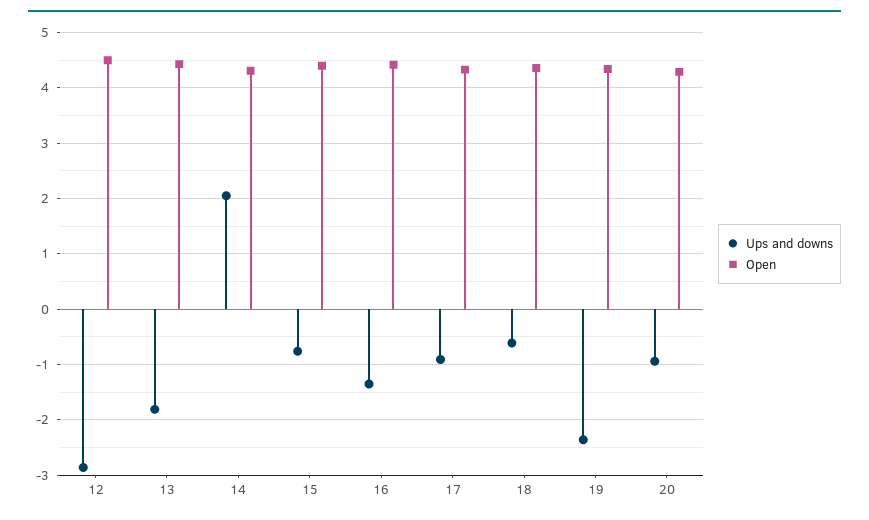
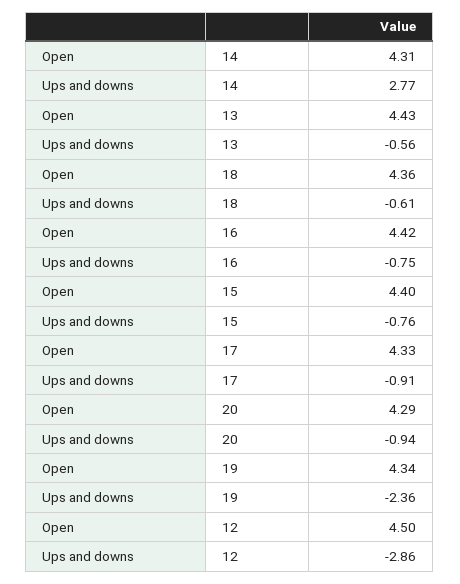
Ups and downs, 13: -1.8 -> -0.56
Ups and downs, 14: 2 -> 2.77
Ups and downs, 16: -1.4 -> -0.75

